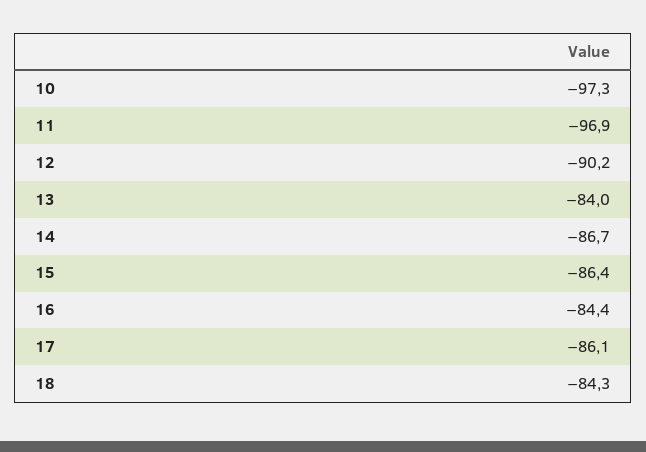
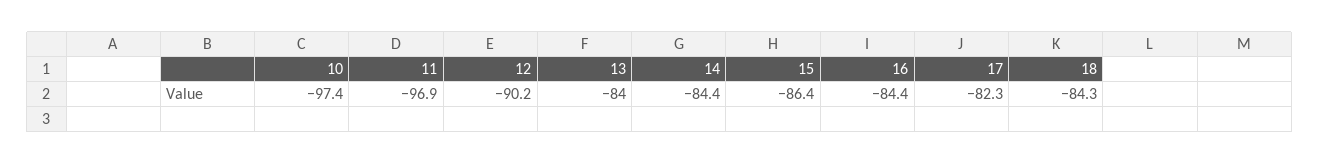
10: -97.3 -> -97.4
14: -86.7 -> -84.4
17: -86.1 -> -82.3

